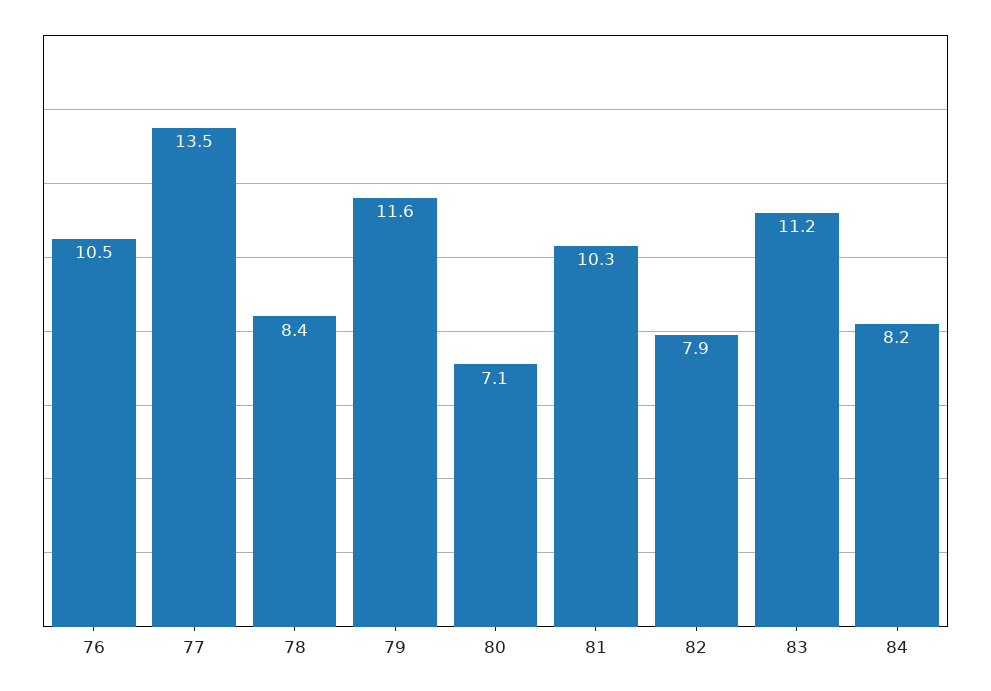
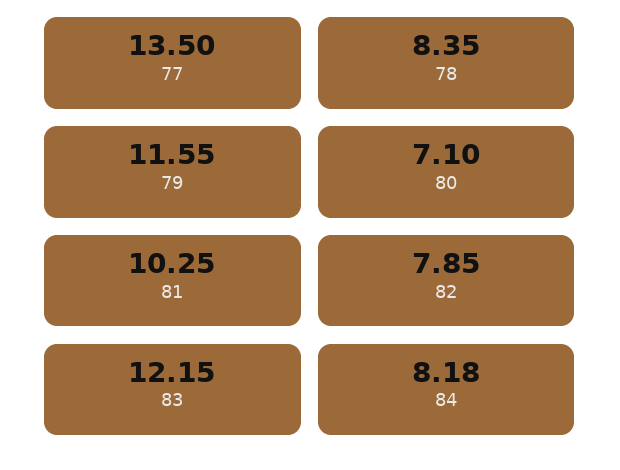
76: 10.5 -> none
83: 11.2 -> 12.15

